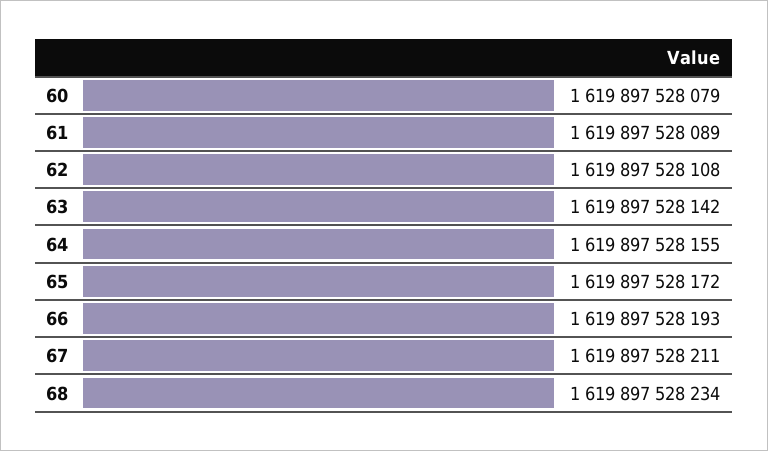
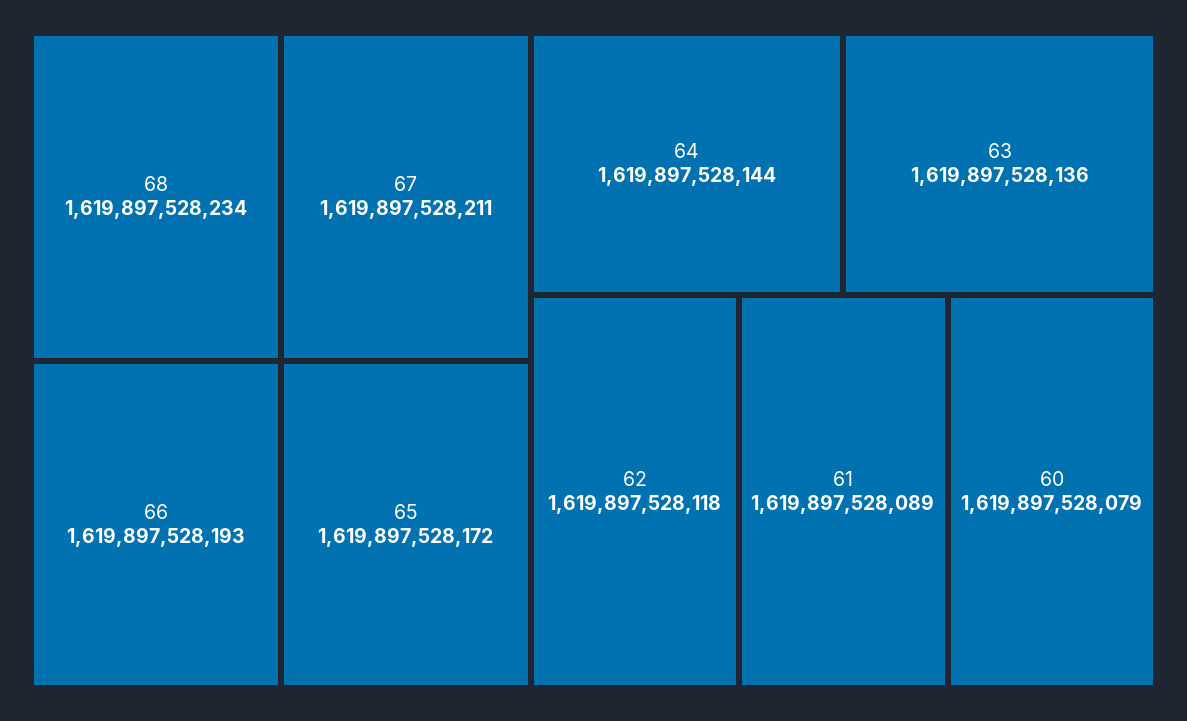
62: 1619897528108 -> 1619897528118
63: 1619897528142 -> 1619897528136
64: 1619897528155 -> 1619897528144

